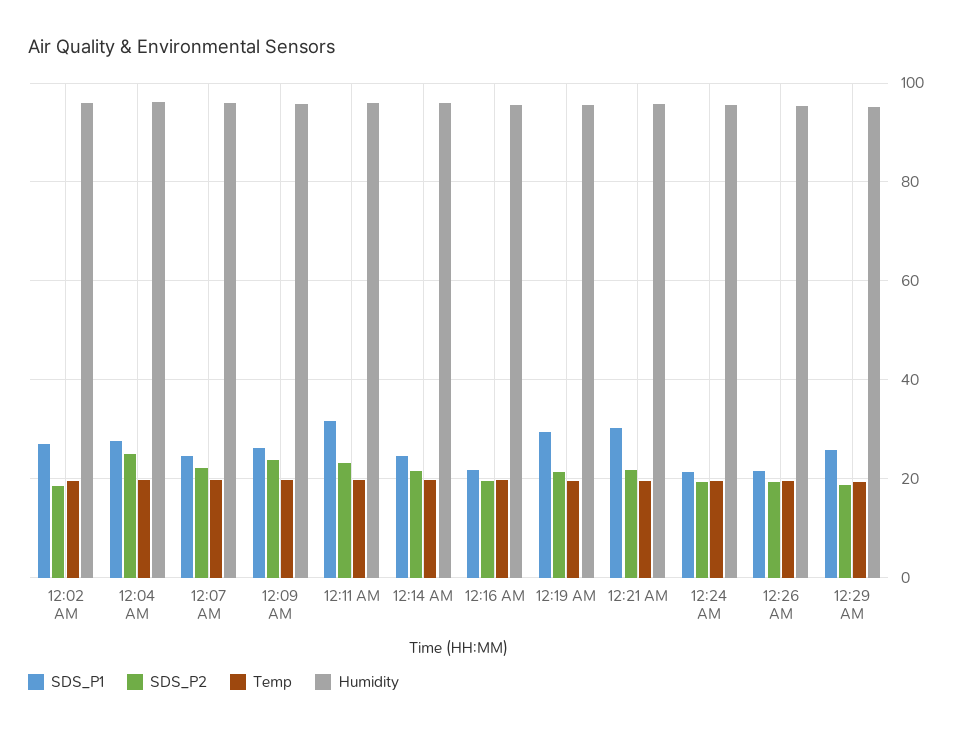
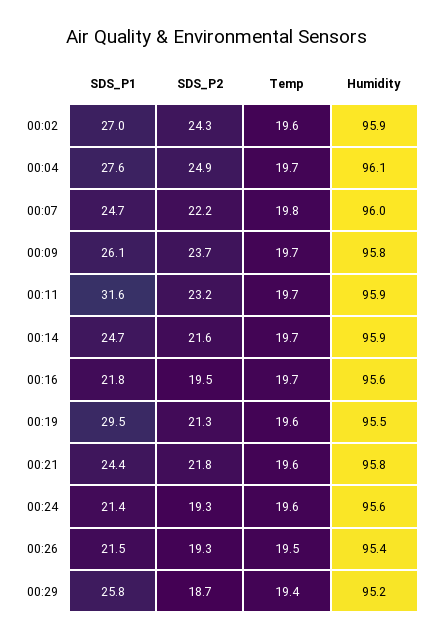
SDS_P2, 12:02 AM: 18 -> 24.3
SDS_P1, 12:21 AM: 30 -> 24.4

